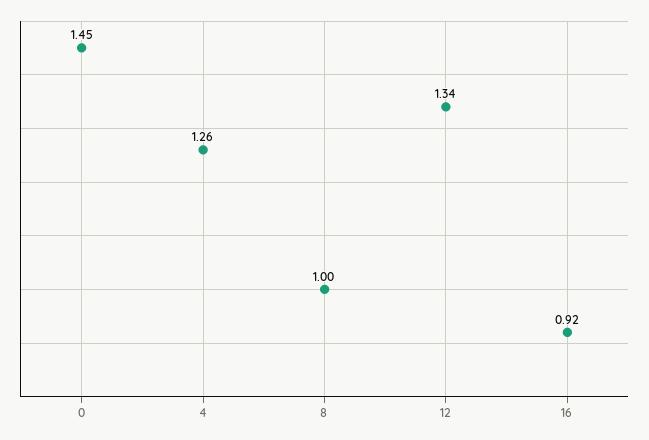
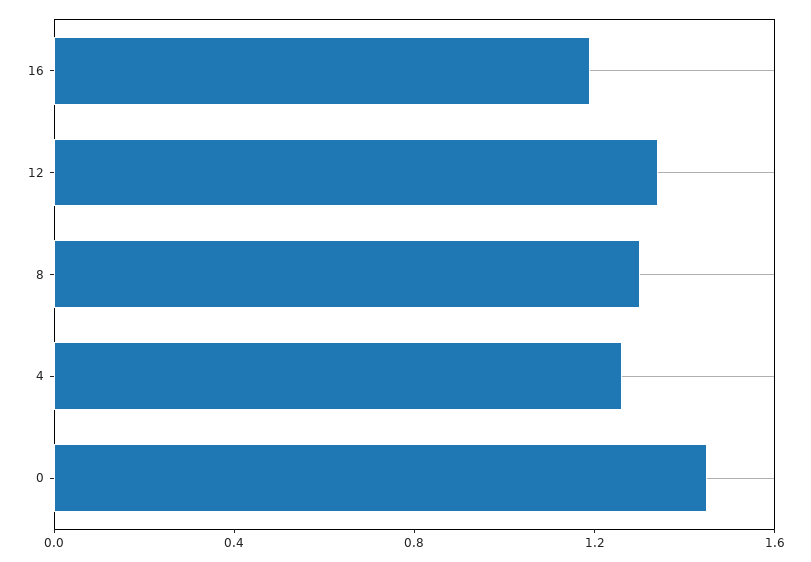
8: 1 -> 1.3
16: 0.92 -> 1.2

